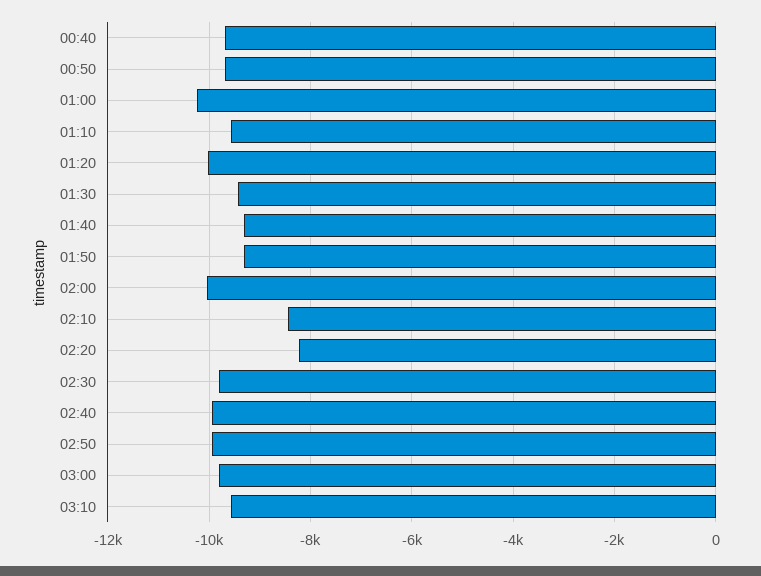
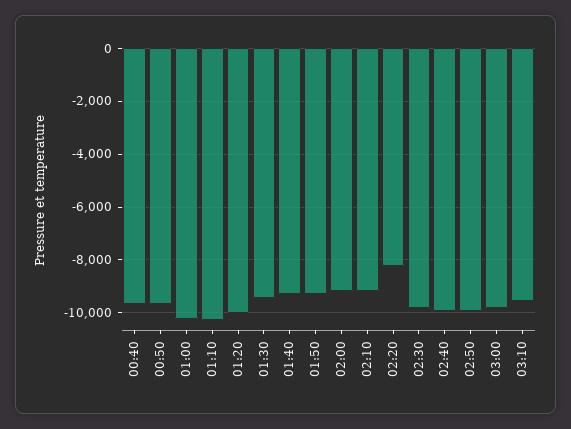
01:10: -9600 -> -10250
02:00: -10000 -> -9250
02:10: -8400 -> -9250

